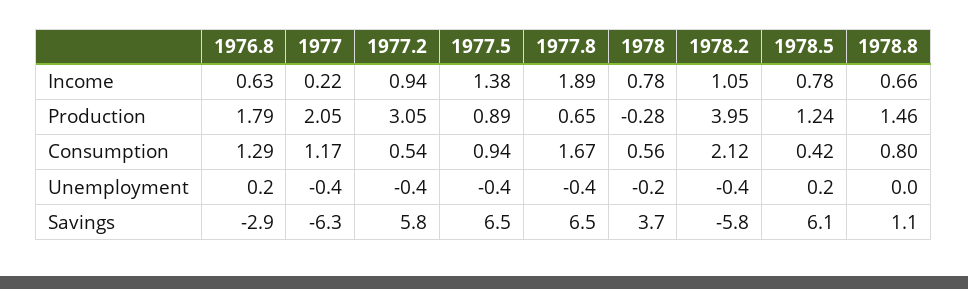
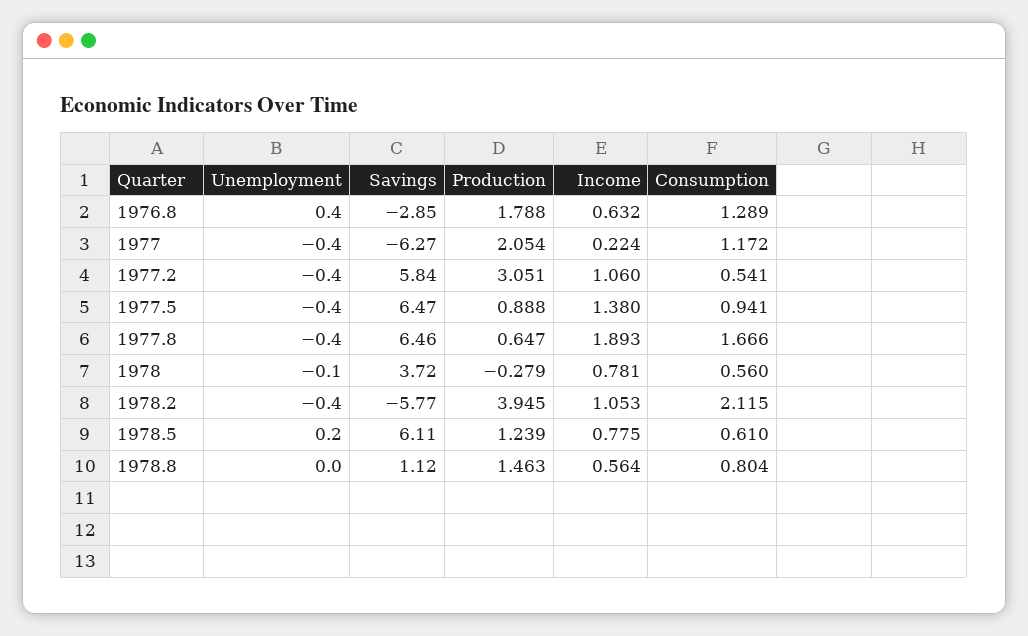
1977.2, Income: 0.94 -> 1.06
1978.8, Income: 0.66 -> 0.564
1978.5, Consumption: 0.42 -> 0.61
1976.8, Unemployment: 0.2 -> 0.4
1978, Unemployment: -0.2 -> -0.1

